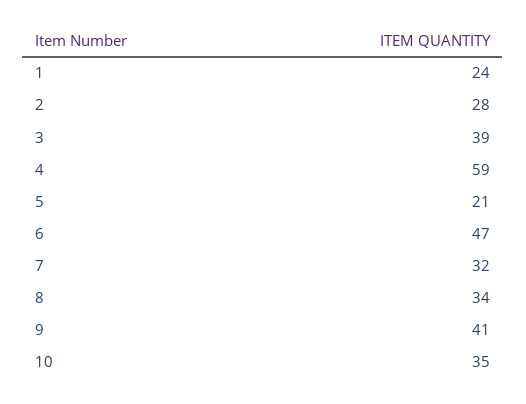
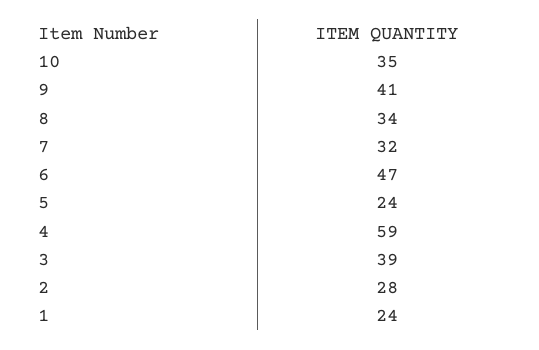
5: 21 -> 24

